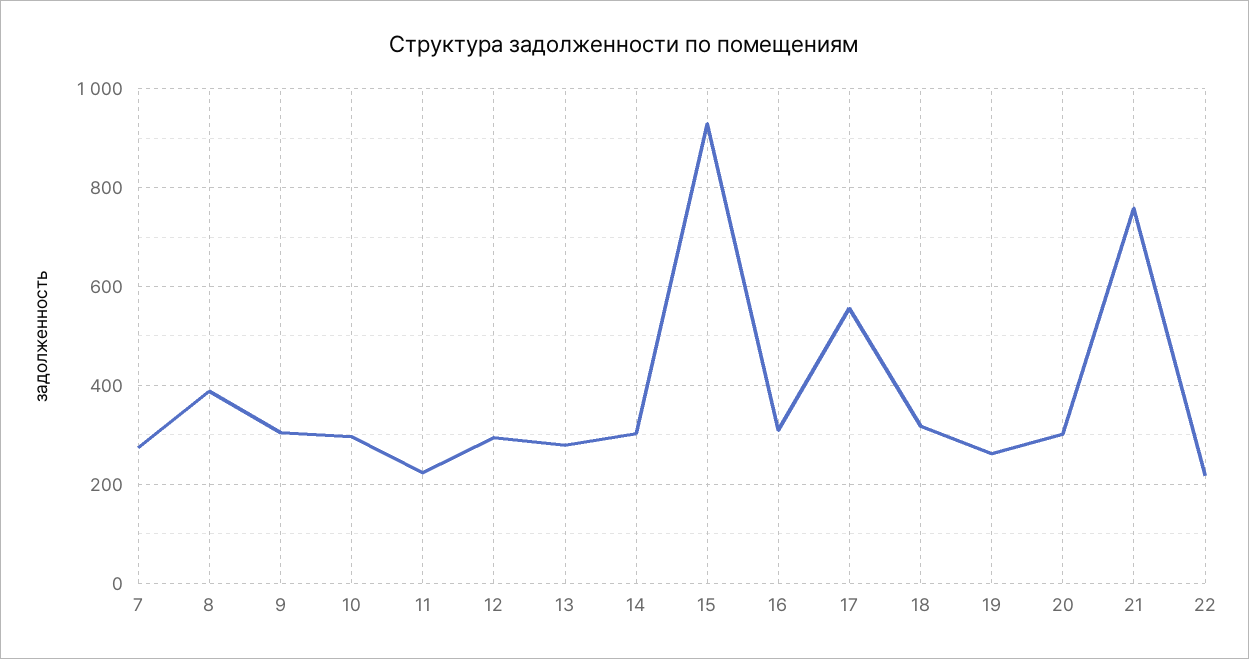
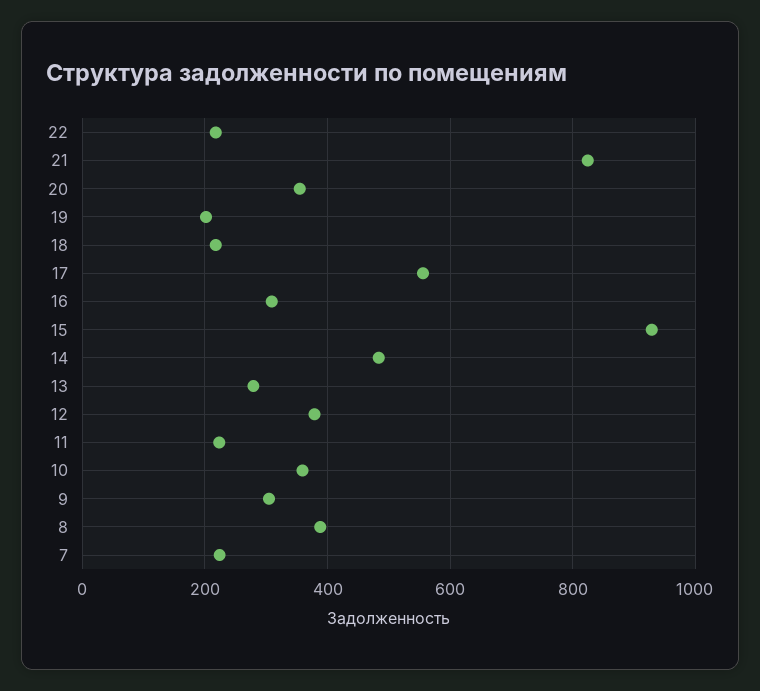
7: 280 -> 220
10: 300 -> 360
12: 300 -> 380
14: 300 -> 480
18: 320 -> 220
19: 260 -> 200
20: 300 -> 360
21: 760 -> 820

